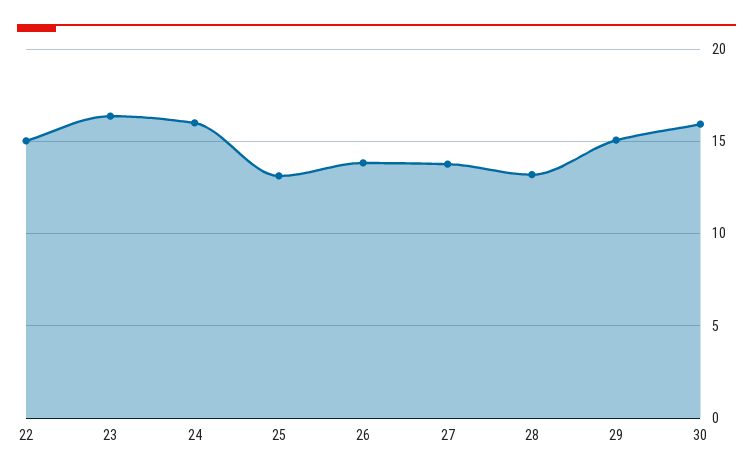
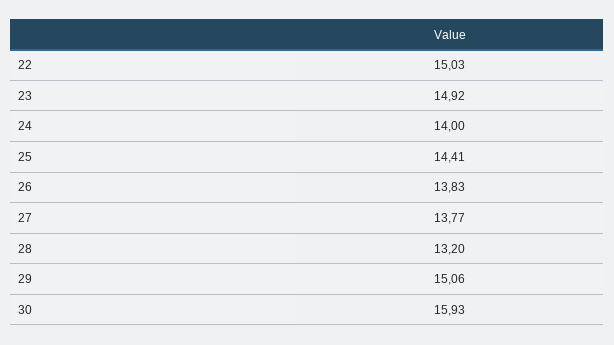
23: 16.5 -> 14.92
24: 16 -> 14
25: 13 -> 14.41

